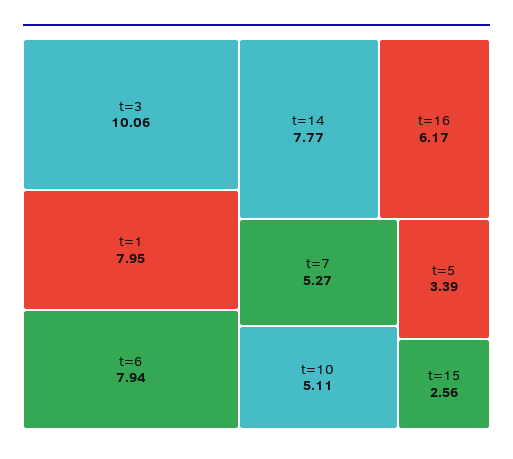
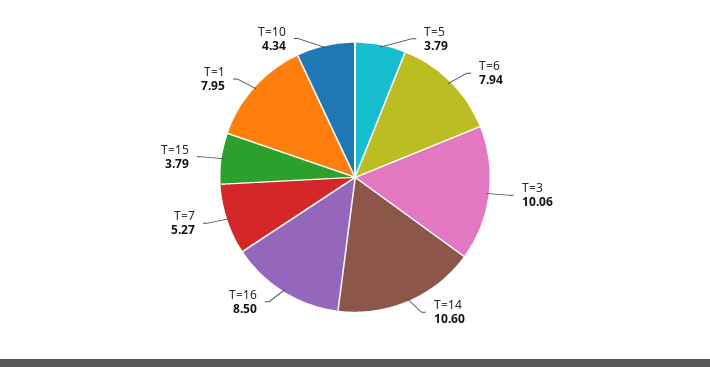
t=14: 7.77 -> 10.6
t=16: 6.17 -> 8.5
t=10: 5.11 -> 4.34
t=5: 3.39 -> 3.79
t=15: 2.56 -> 3.79

